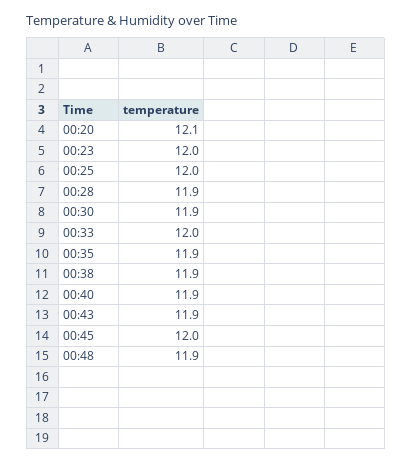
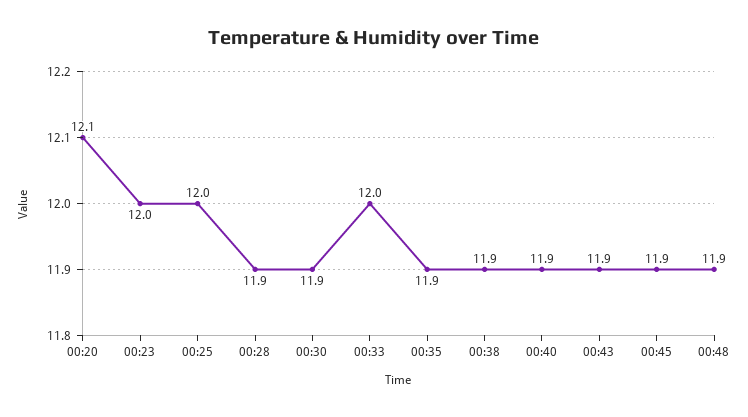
00:45: 12 -> 11.9

